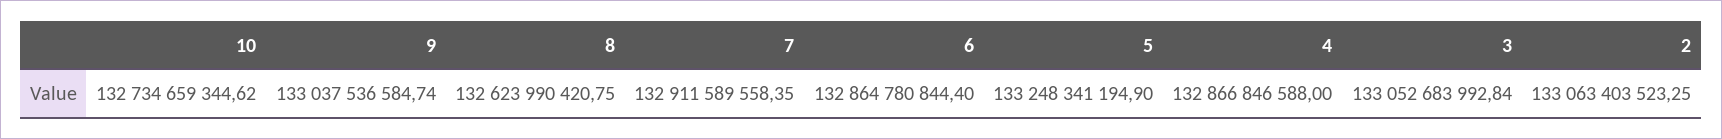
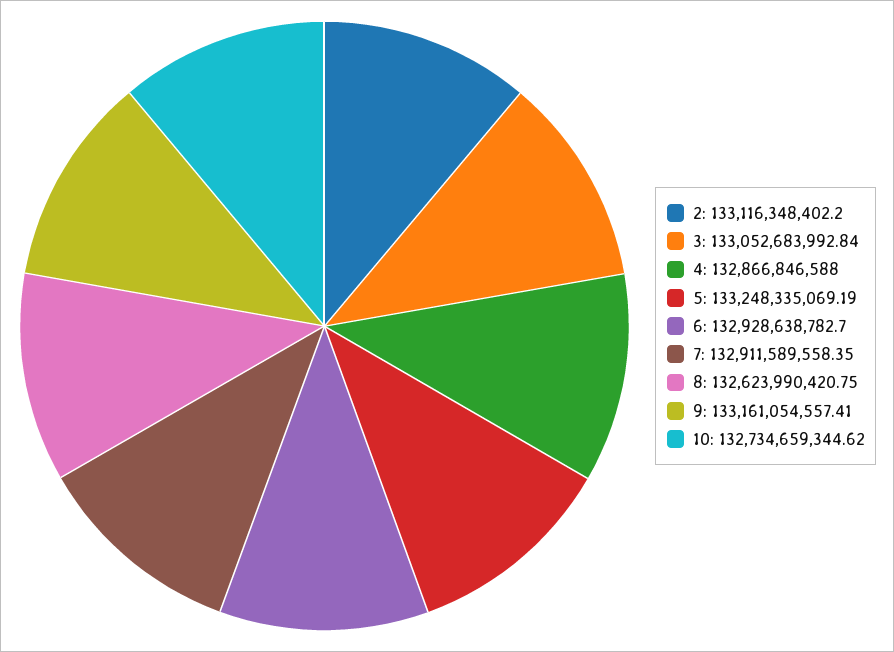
9: 133037536584.74 -> 133161054557.41
6: 132864780844.4 -> 132928638782.7
5: 133248341194.9 -> 133248335069.19
2: 133063403523.25 -> 133116348402.2

